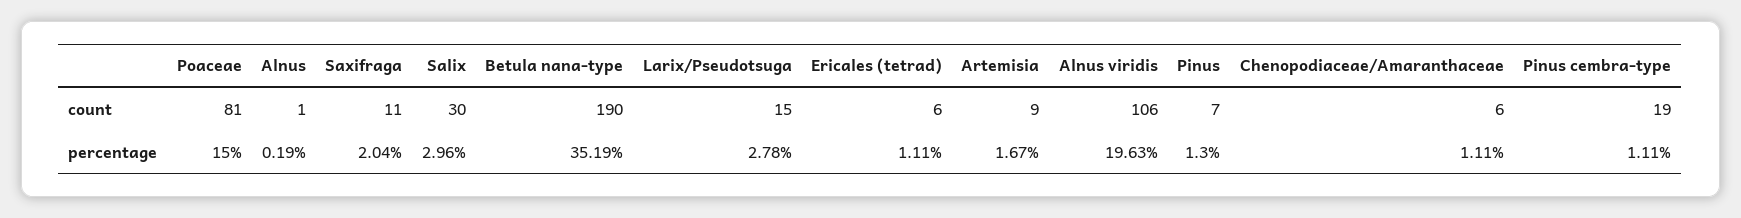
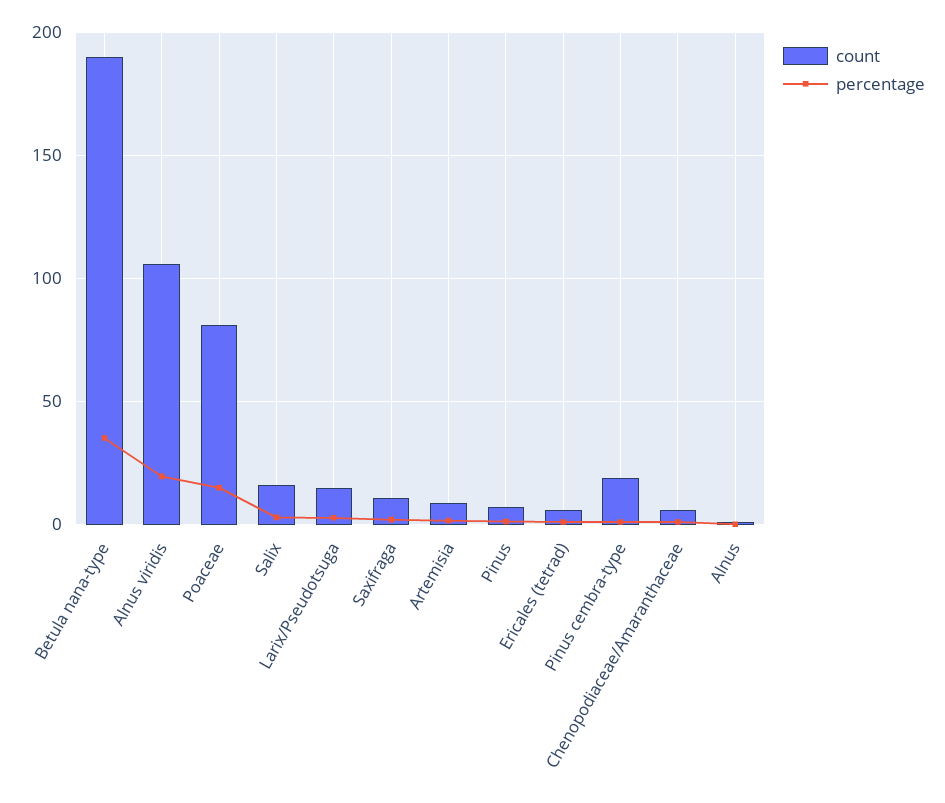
count, Salix: 30 -> 15

